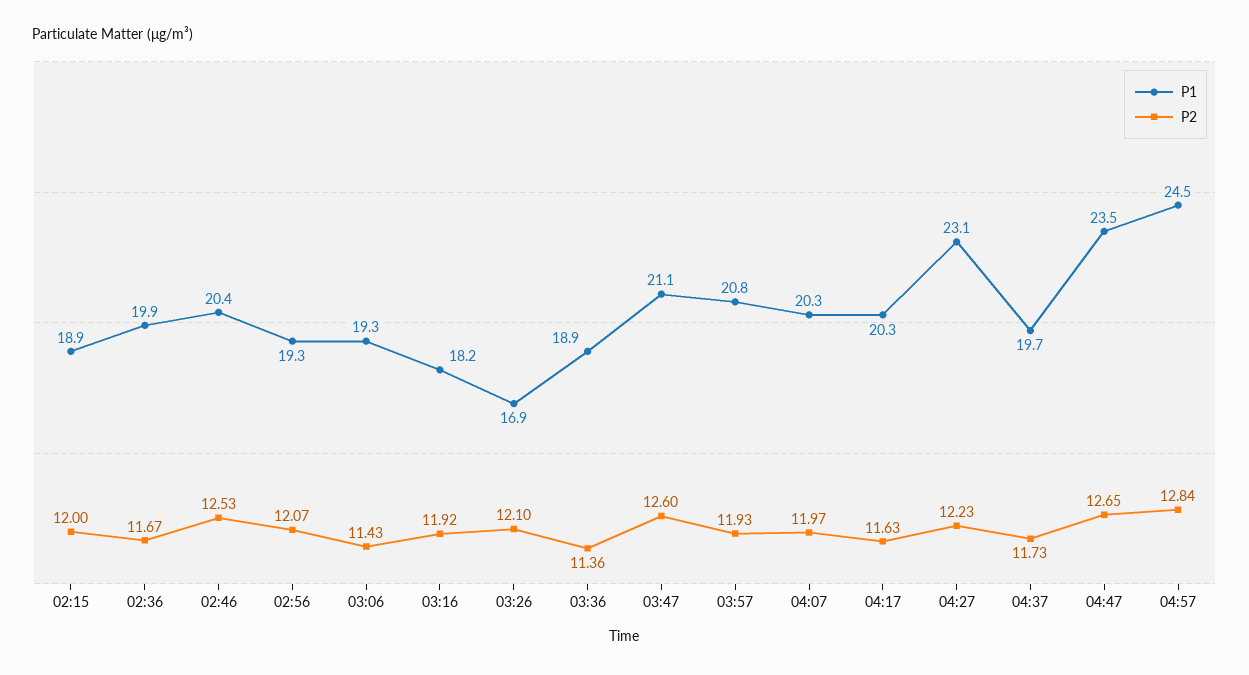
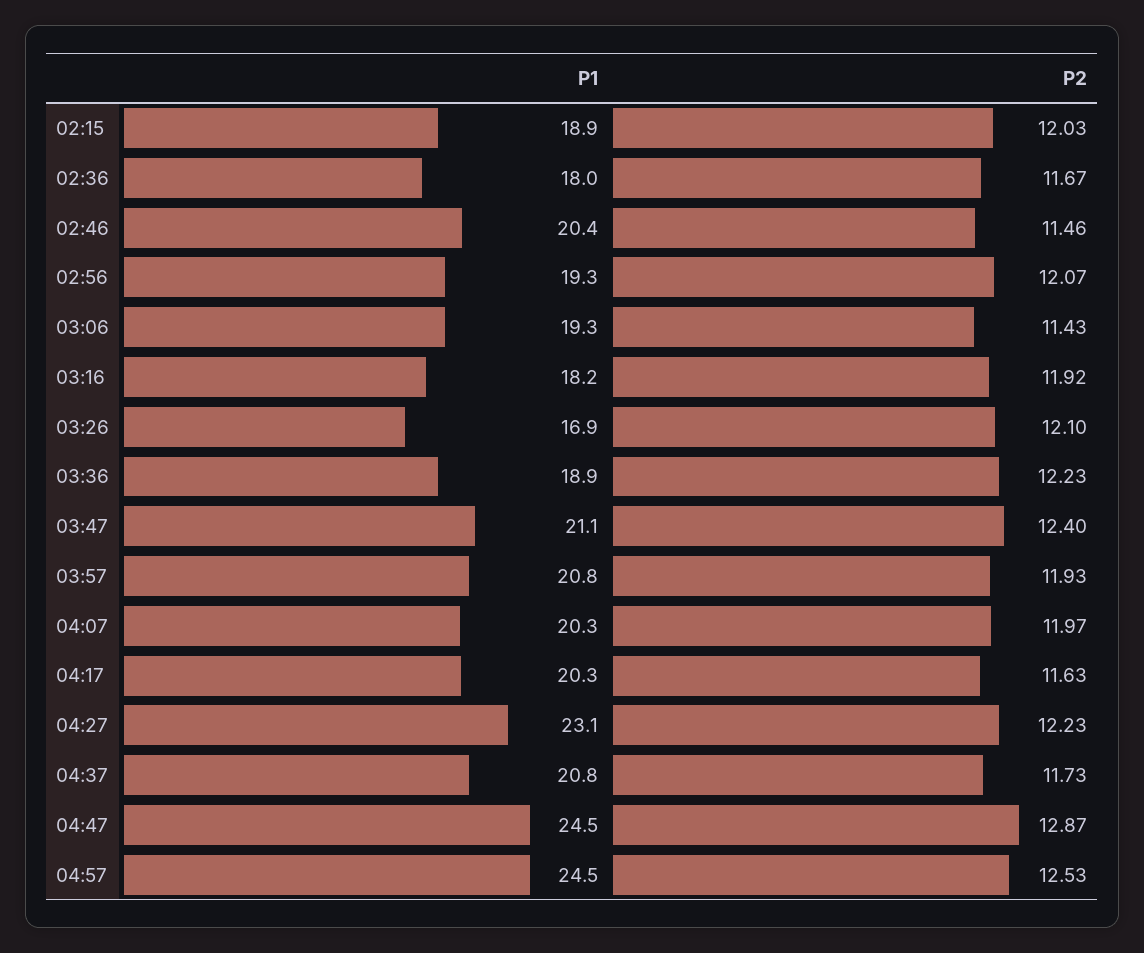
P2, 02:15: 12 -> 12.03
P1, 02:36: 19.9 -> 18
P2, 02:46: 12.53 -> 11.46
P2, 03:36: 11.36 -> 12.23
P2, 03:47: 12.6 -> 12.4
P1, 04:37: 19.7 -> 20.8
P1, 04:47: 23.5 -> 24.5
P2, 04:47: 12.65 -> 12.87
P2, 04:57: 12.84 -> 12.53

